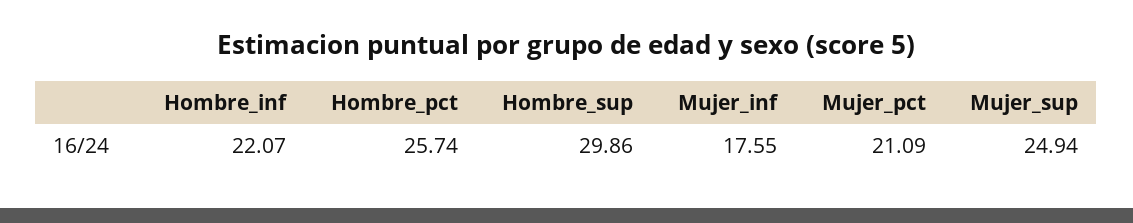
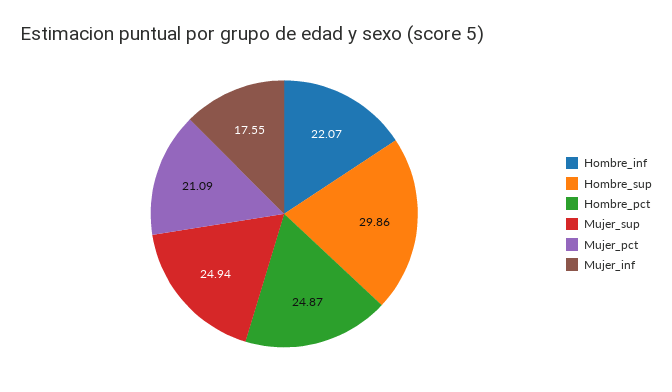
Hombre_pct: 25.74 -> 24.87

